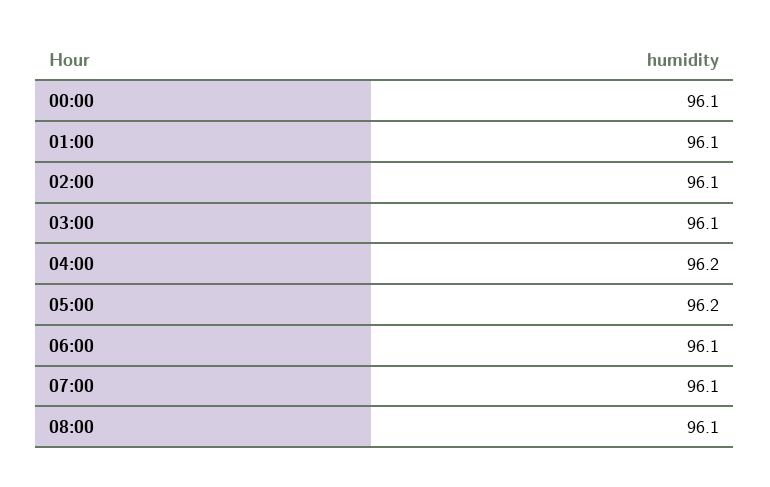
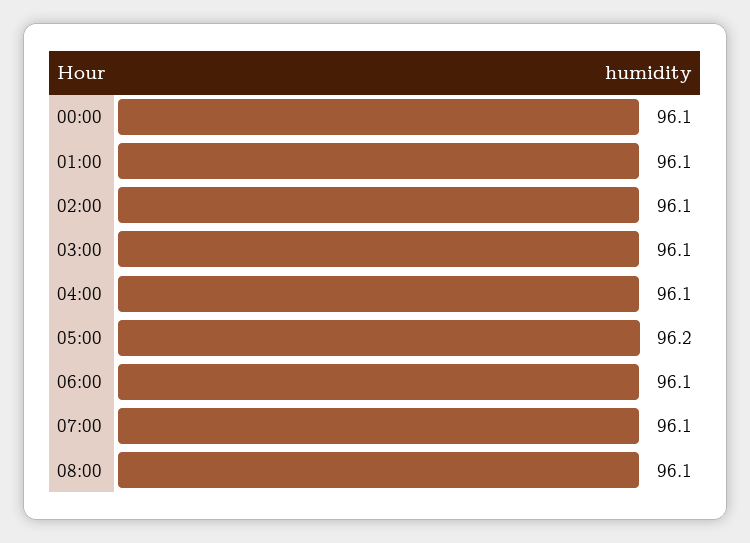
04:00: 96.2 -> 96.1

